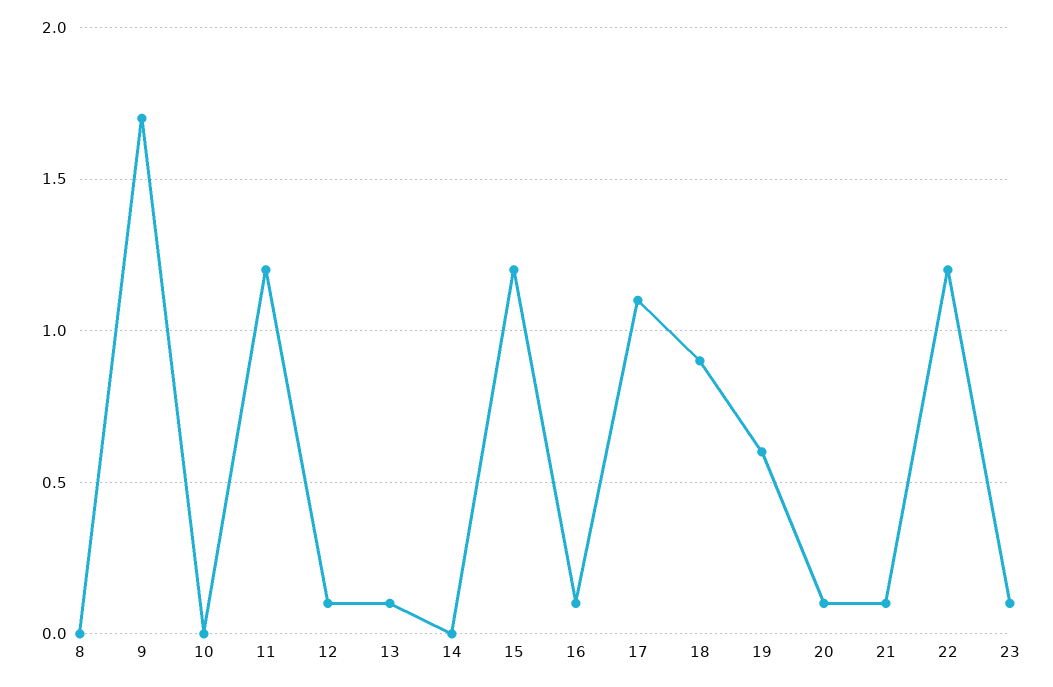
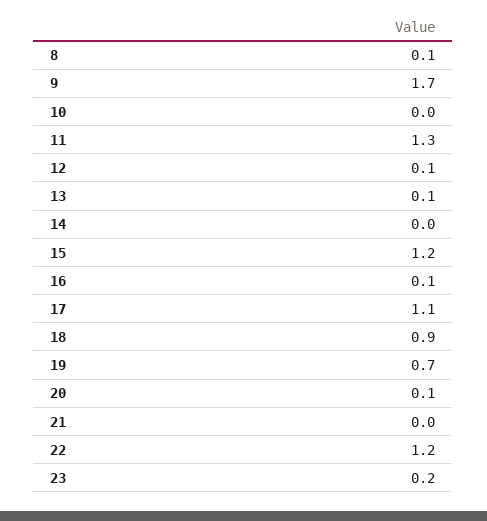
8: 0 -> 0.1
11: 1.2 -> 1.3
19: 0.6 -> 0.7
21: 0.1 -> 0
23: 0.1 -> 0.2

